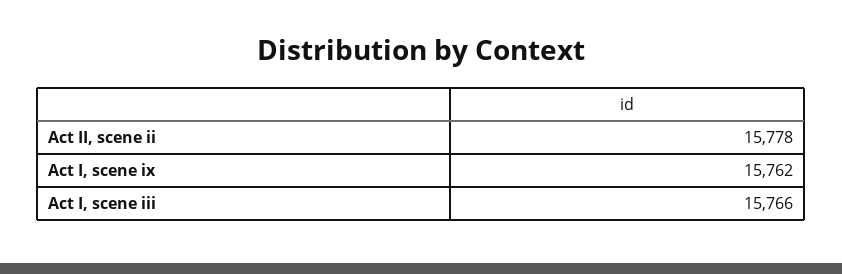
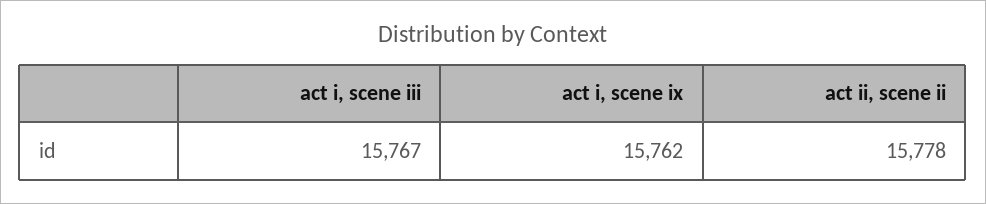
Act I, scene iii: 15766 -> 15767

